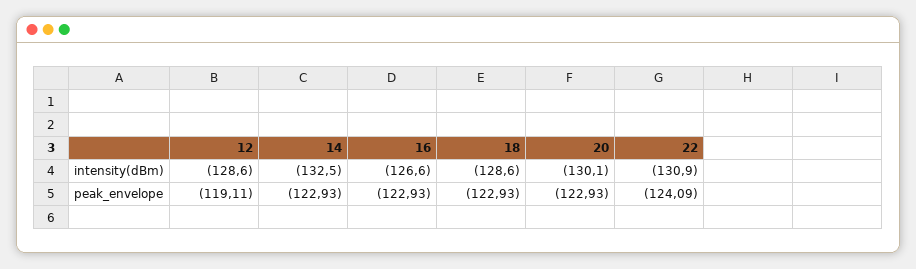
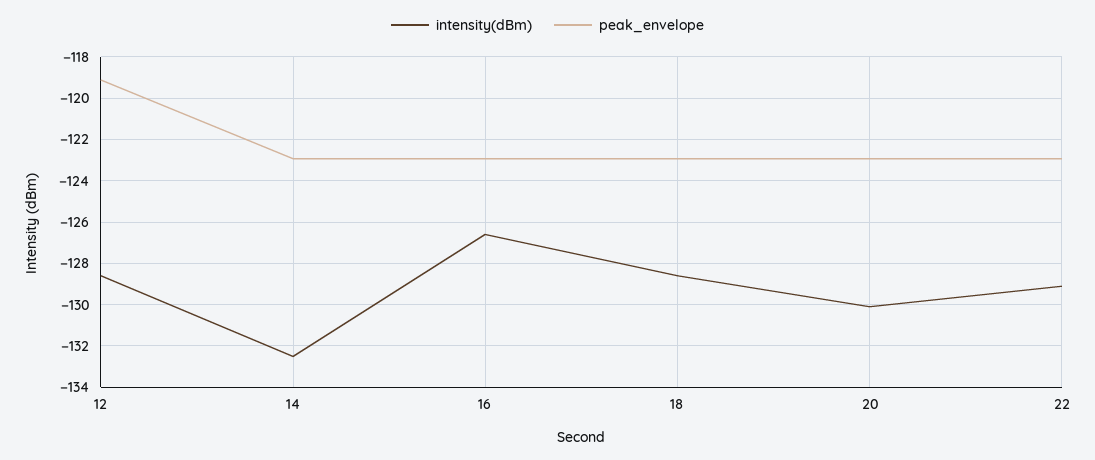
intensity(dBm), 22: -130.9 -> -129
peak_envelope, 22: -124.09 -> -123

